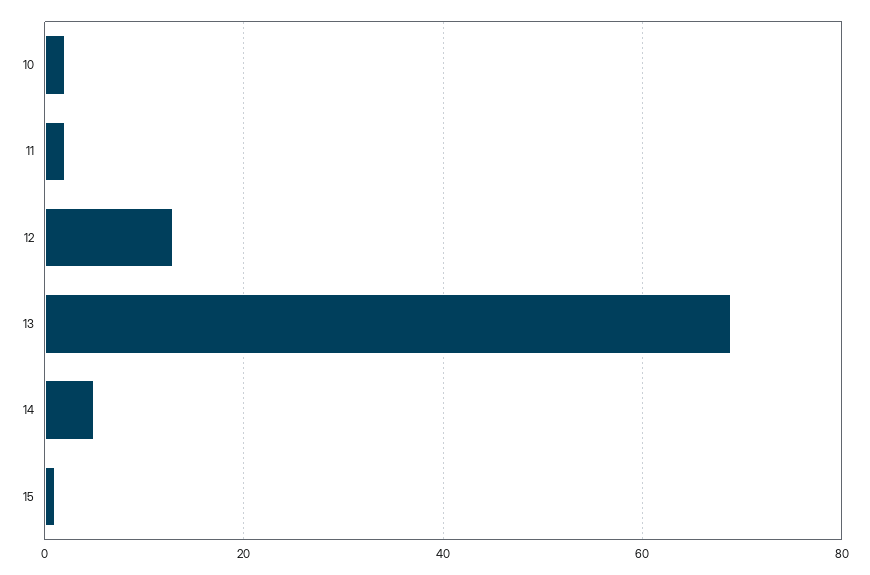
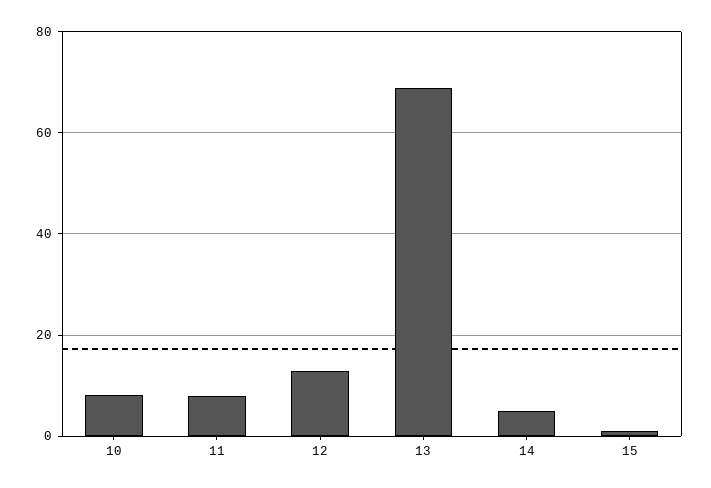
10: 2 -> 8
11: 2 -> 8

